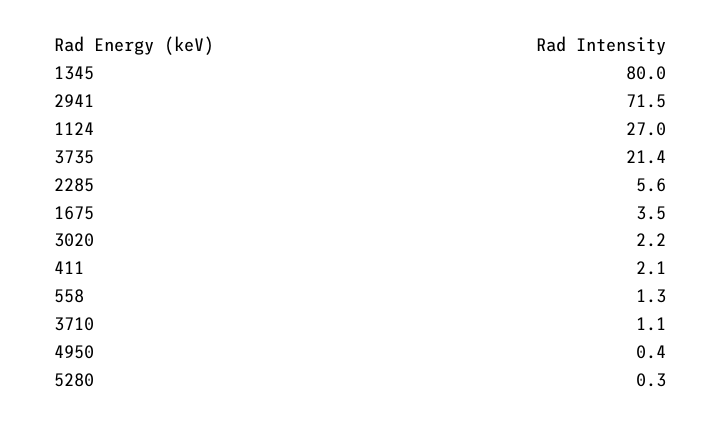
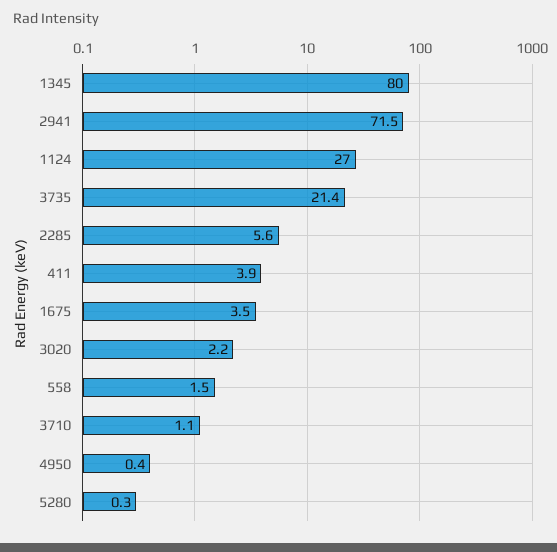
411: 2.1 -> 3.9
558: 1.3 -> 1.5

